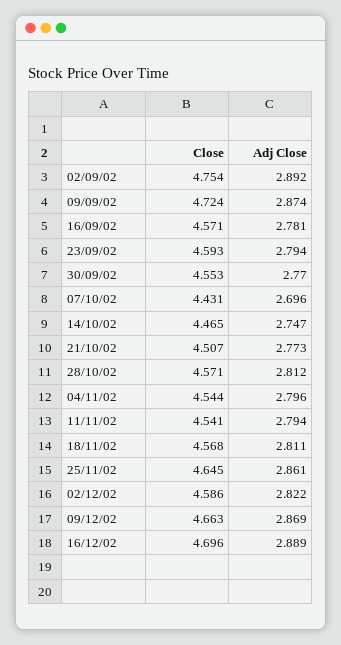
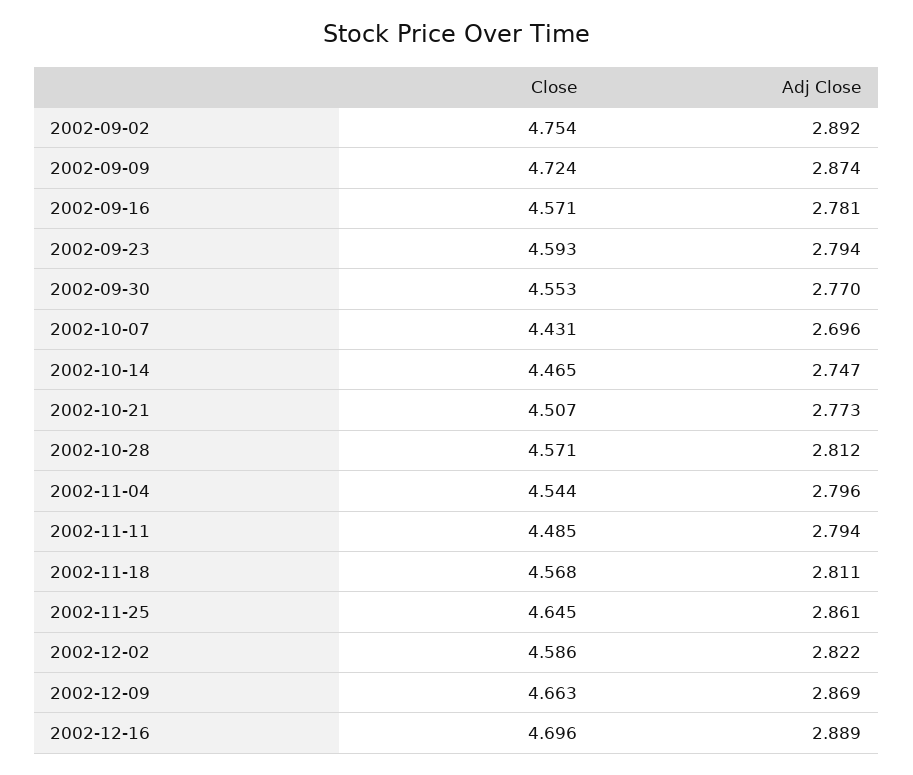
Close, 11/11/02: 4.541 -> 4.485

